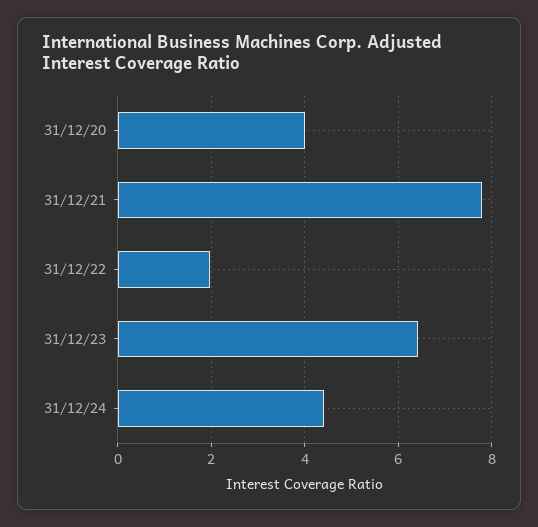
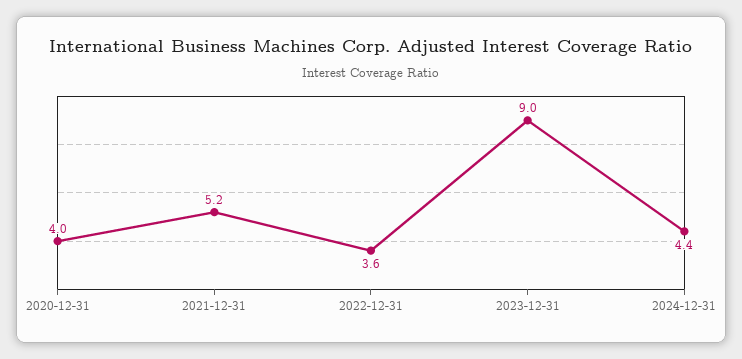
31/12/21: 7.8 -> 5.2
31/12/22: 2 -> 3.6
31/12/23: 6.4 -> 9

